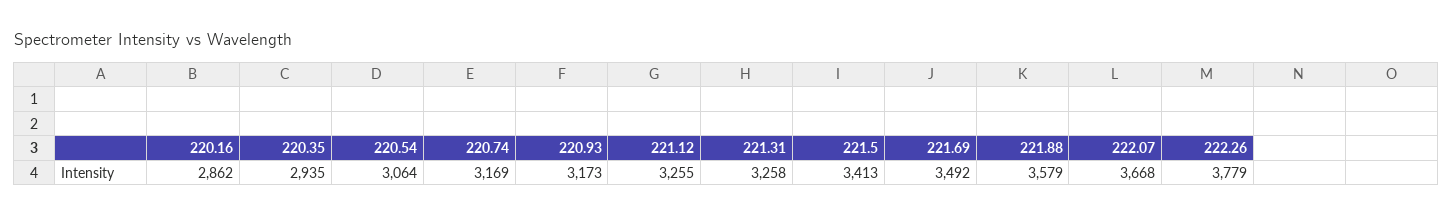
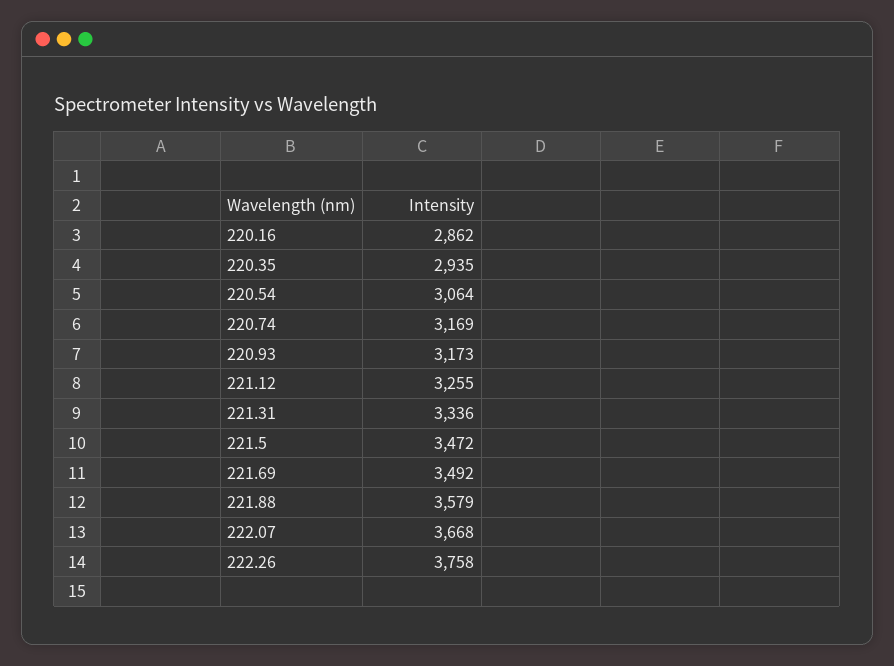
221.31: 3258 -> 3336
221.5: 3413 -> 3472
222.26: 3779 -> 3758

